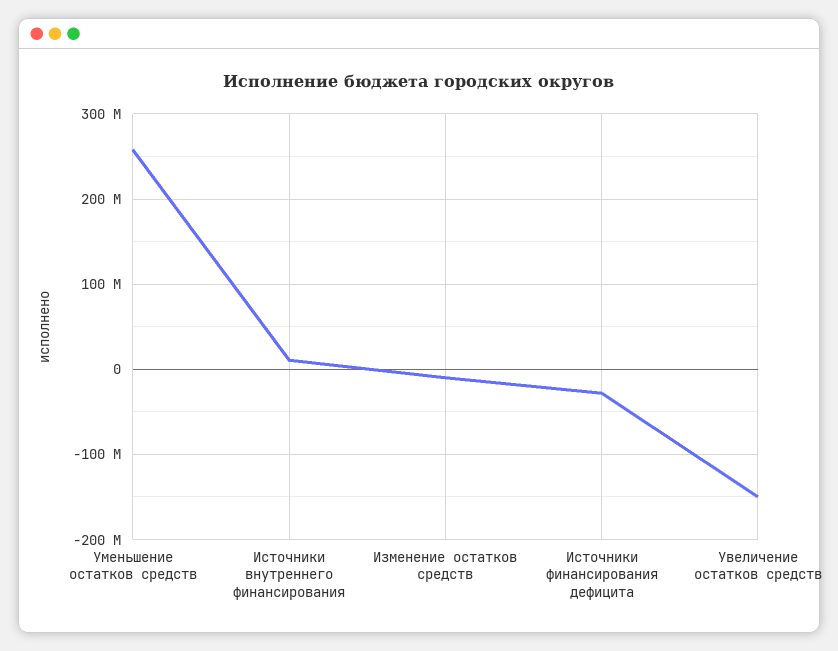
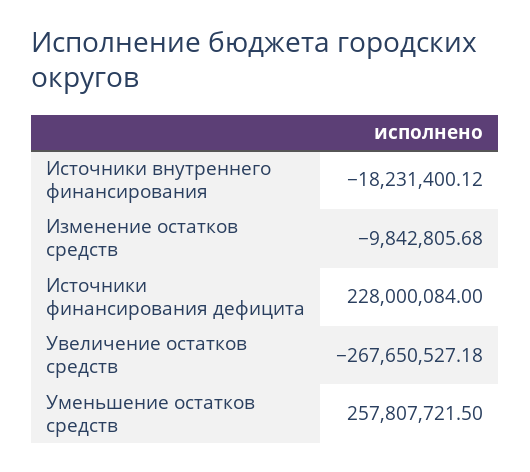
Источники внутреннего финансирования: 10000000 -> -18231400.12
Источники финансирования дефицита: -30000000 -> 228000084
Увеличение остатков средств: -150000000 -> -267650527.18

